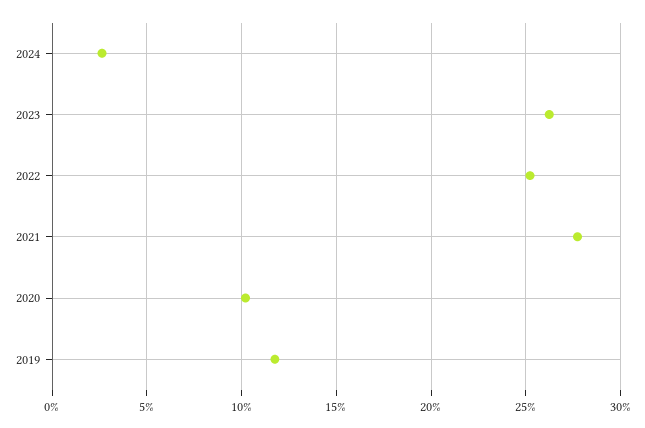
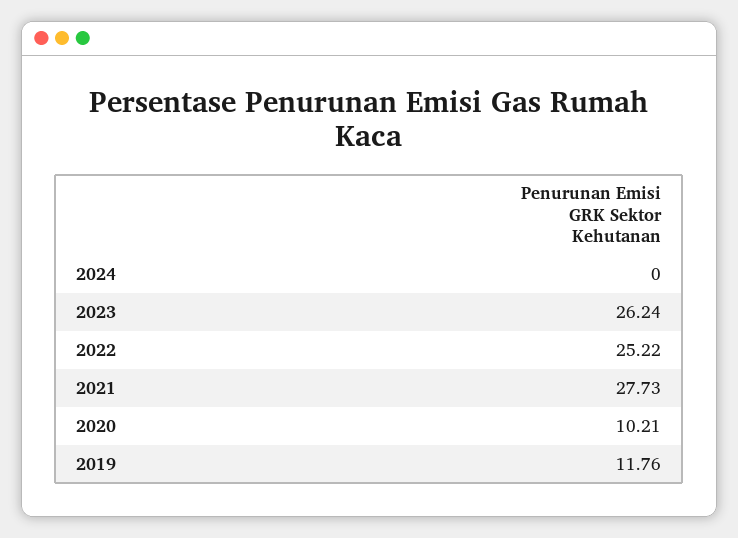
2024: 2.5 -> 0

